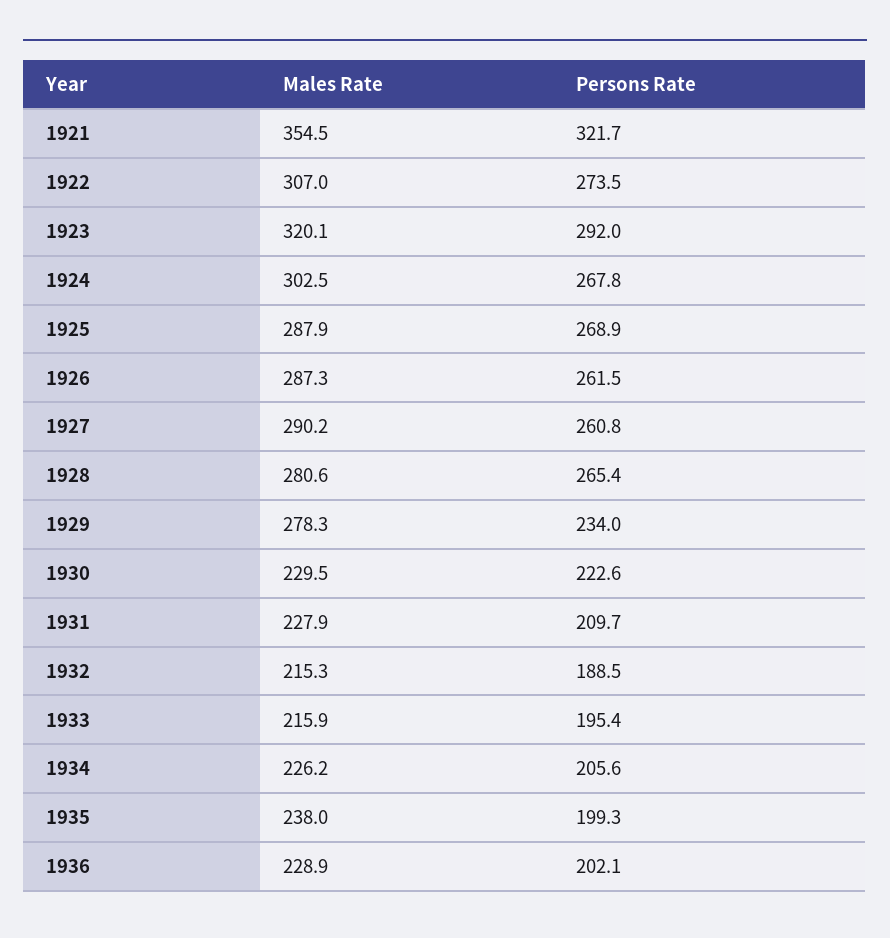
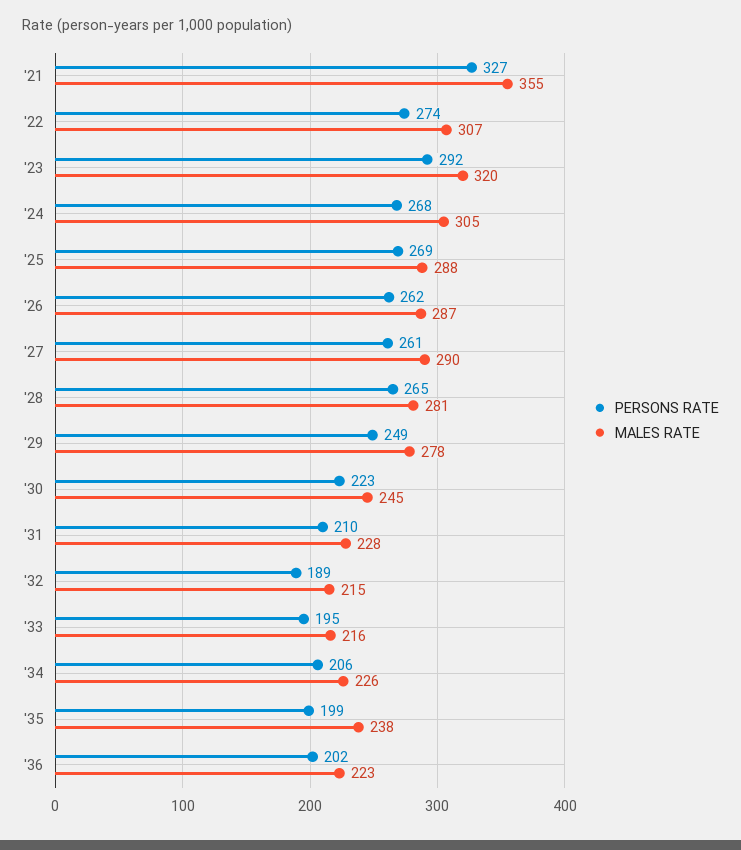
Persons Rate, 1921: 321.7 -> 327
Males Rate, 1924: 302.5 -> 305
Persons Rate, 1929: 234 -> 249
Males Rate, 1930: 229.5 -> 245
Males Rate, 1936: 228.9 -> 223

